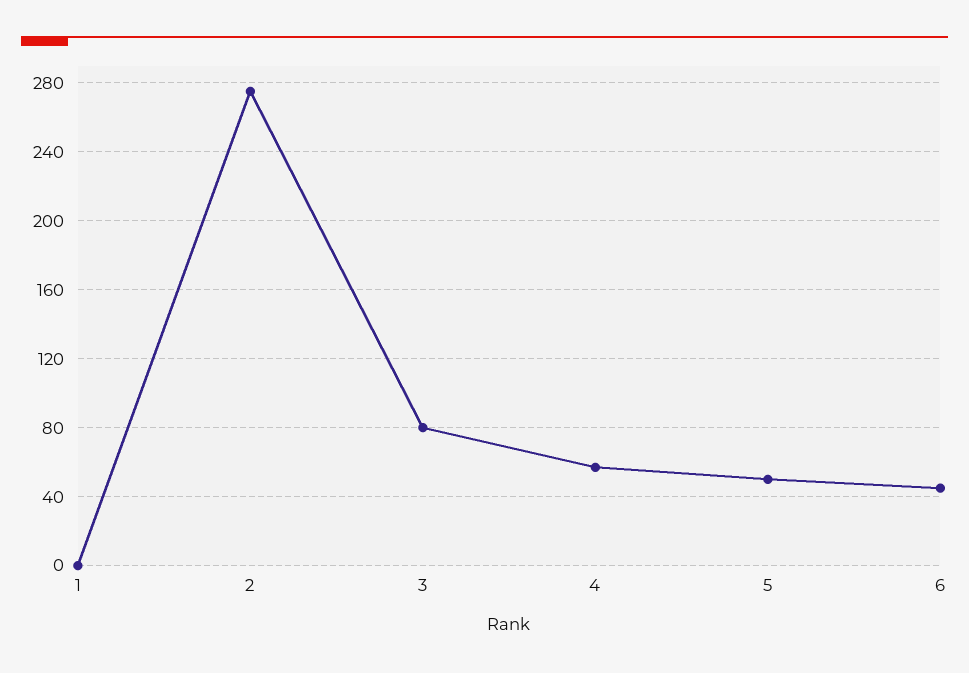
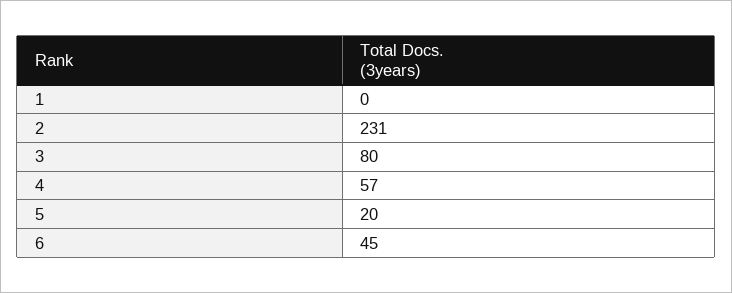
2: 275 -> 231
5: 50 -> 20

